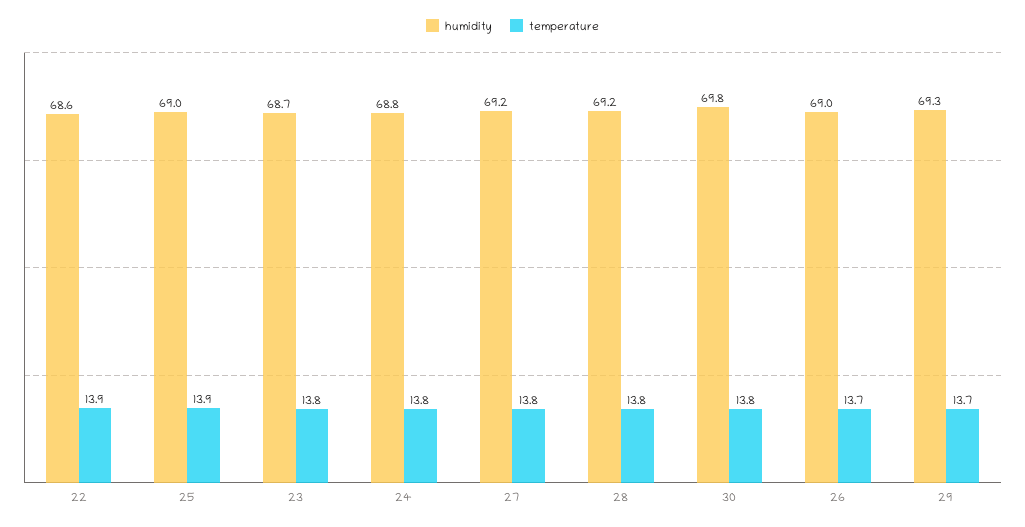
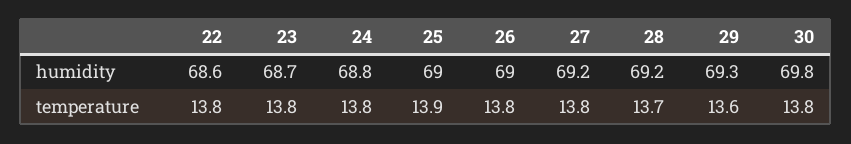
temperature, 22: 13.9 -> 13.8
temperature, 28: 13.8 -> 13.7
temperature, 26: 13.7 -> 13.8
temperature, 29: 13.7 -> 13.6

